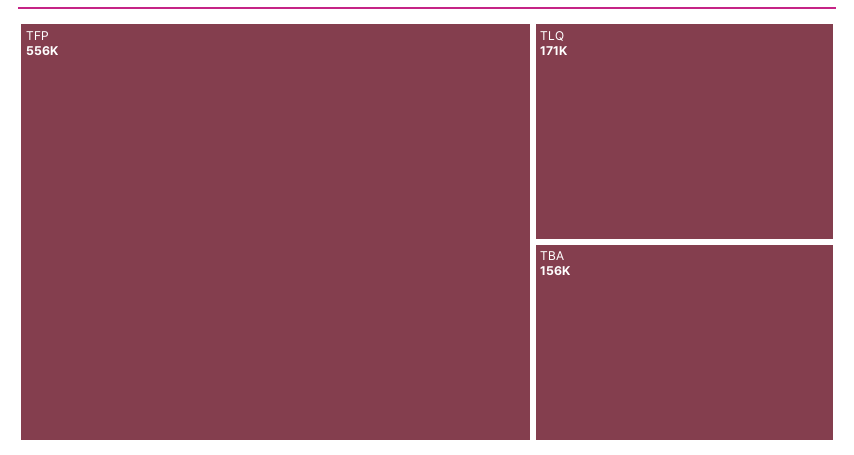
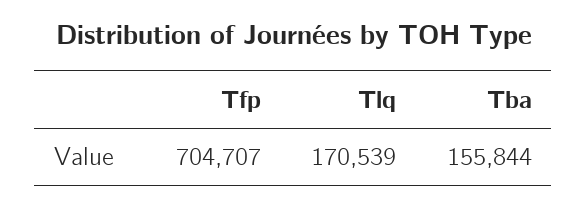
TFP: 556000 -> 704707

